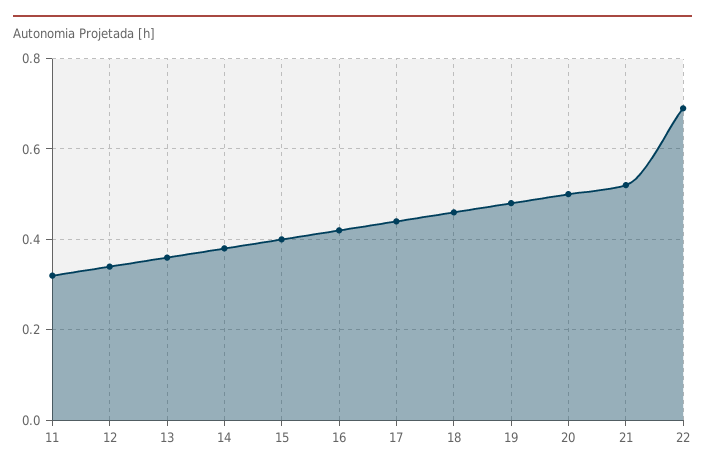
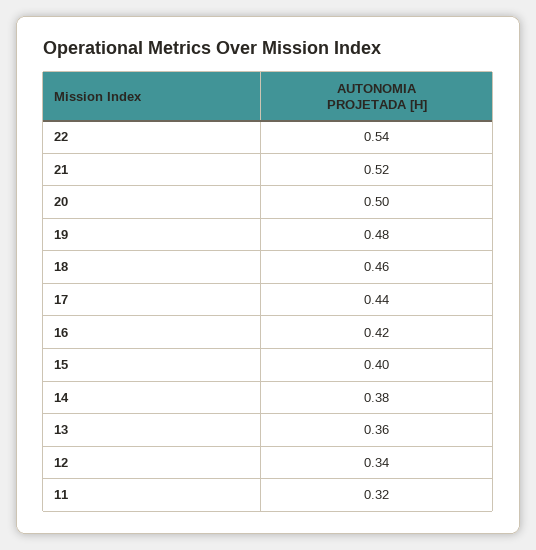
22: 0.7 -> 0.54

